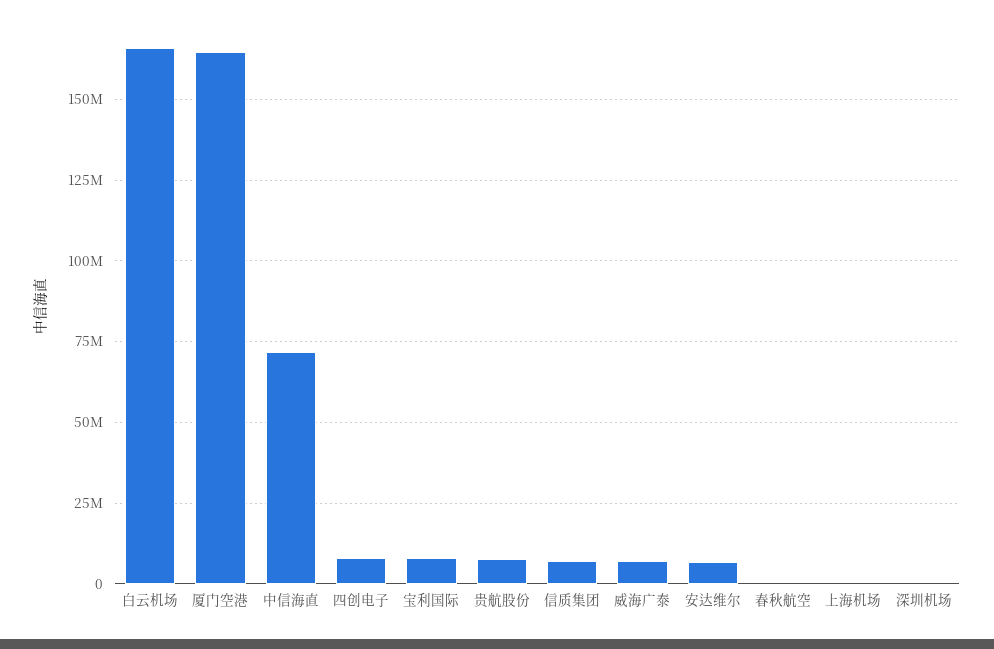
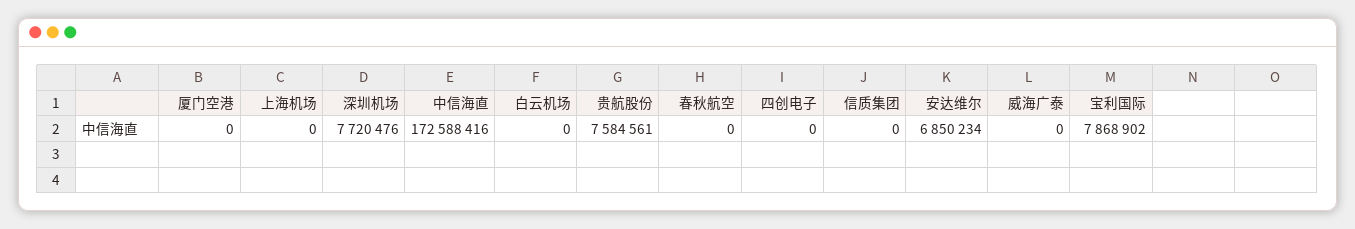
白云机场: 165000000 -> 0
厦门空港: 165000000 -> 0
中信海直: 72500000 -> 172588416
四创电子: 7500000 -> 0
信质集团: 7500000 -> 0
威海广泰: 7500000 -> 0
深圳机场: 0 -> 7720476

